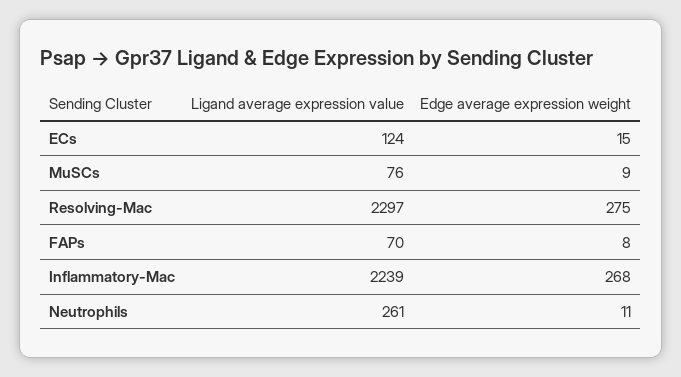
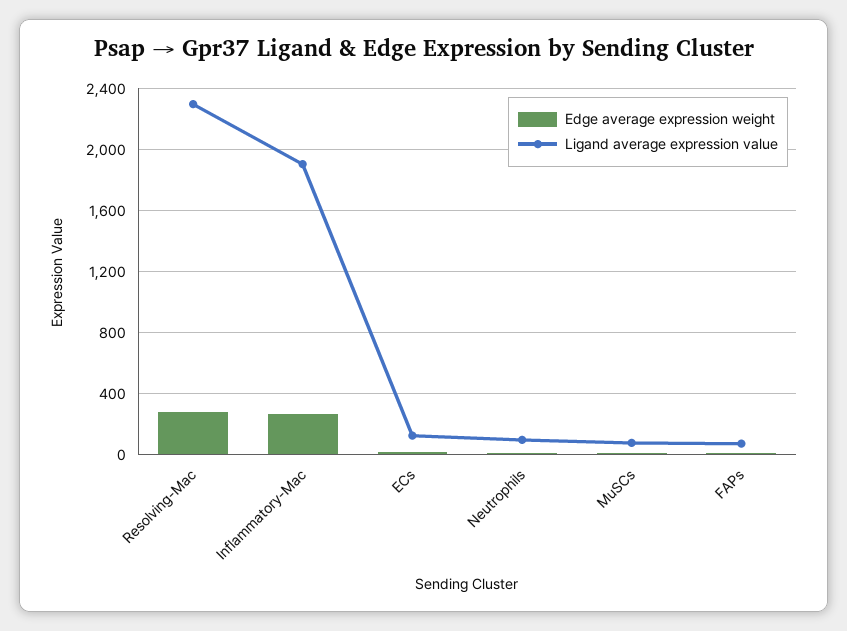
Ligand average expression value, Inflammatory-Mac: 2239 -> 1900
Ligand average expression value, Neutrophils: 261 -> 100

